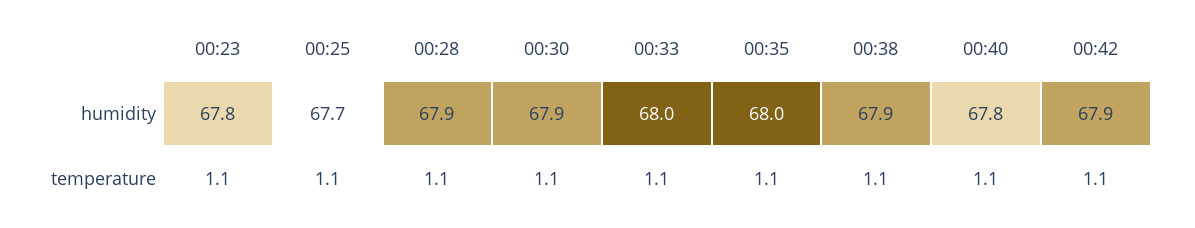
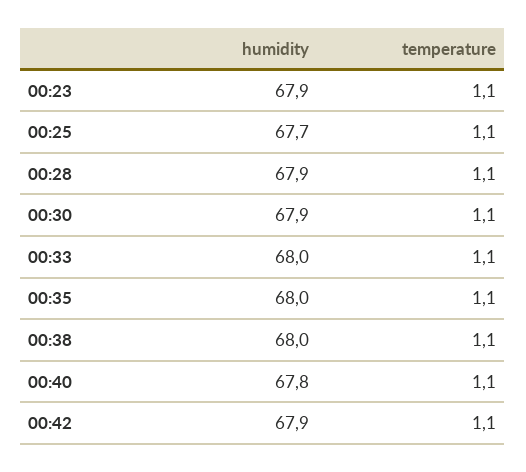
00:23, humidity: 67.8 -> 67.9
00:38, humidity: 67.9 -> 68

